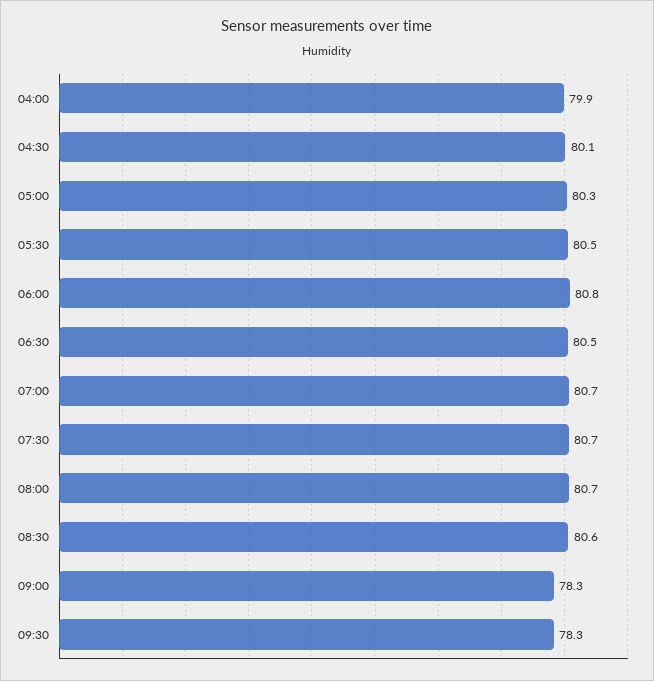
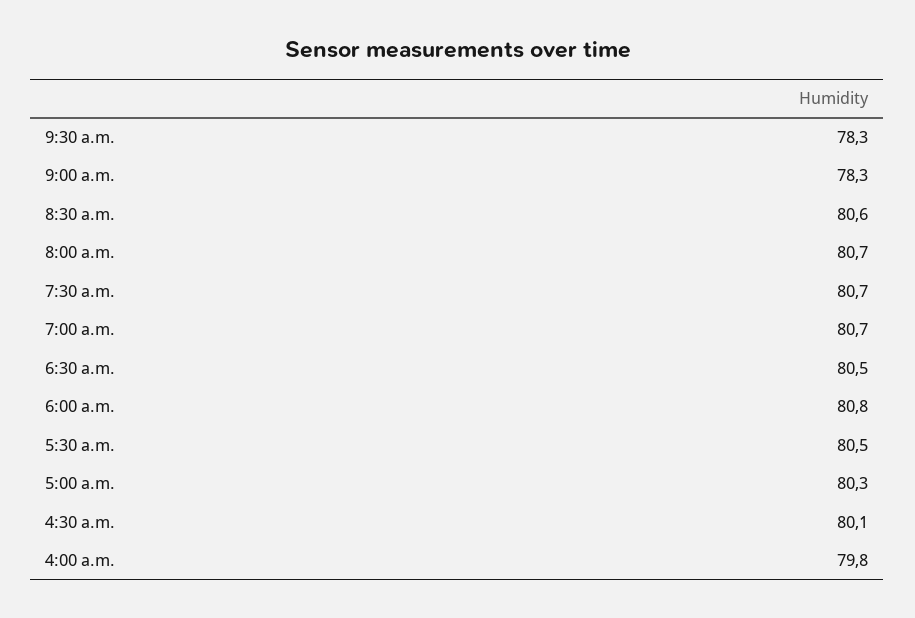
04:00: 79.9 -> 79.8

